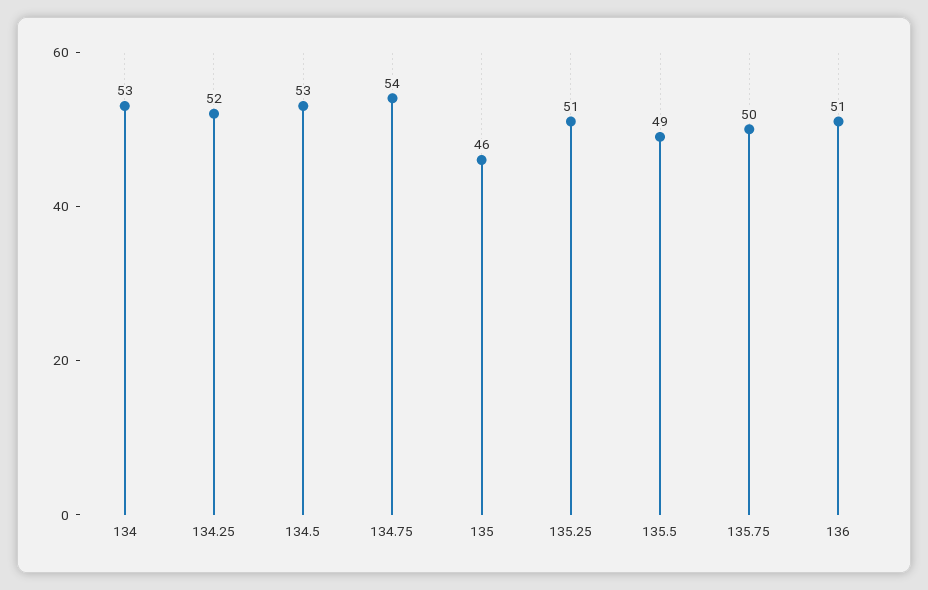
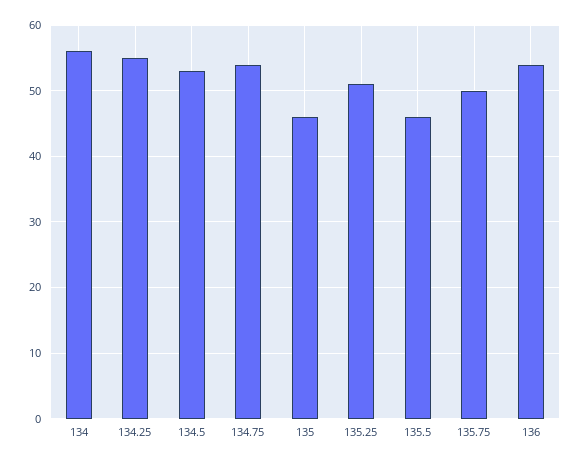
134: 53 -> 56
134.25: 52 -> 55
135.5: 49 -> 46
136: 51 -> 54

